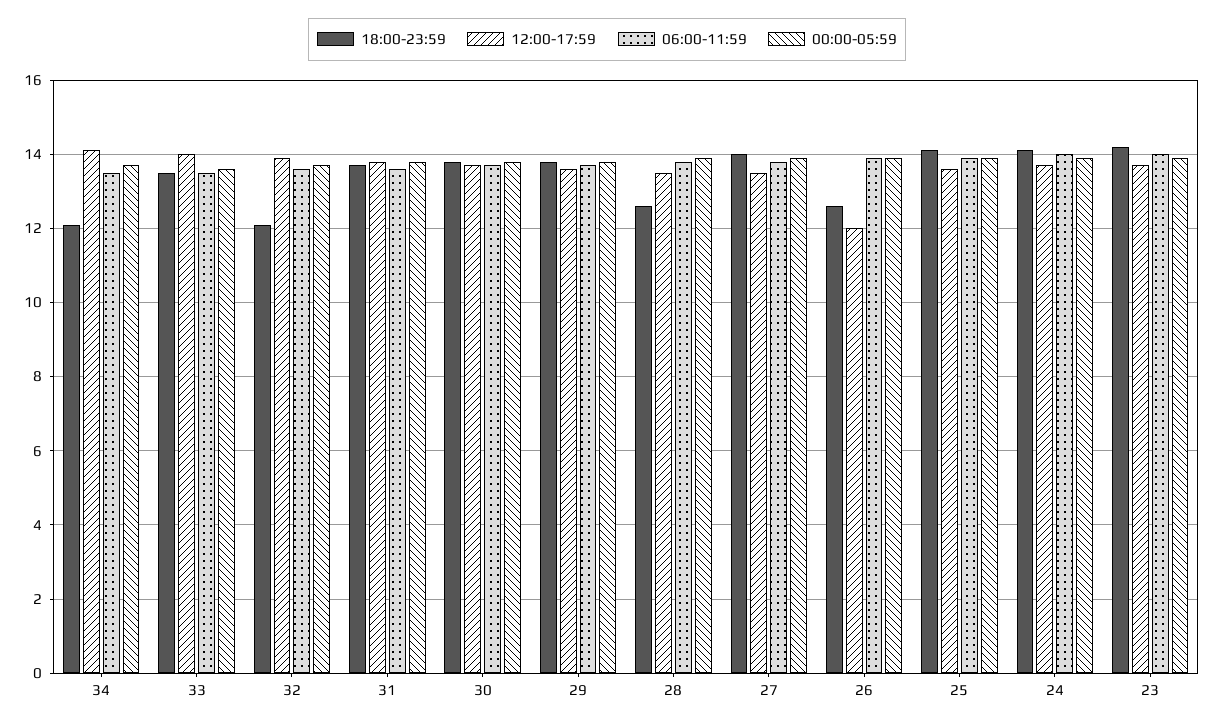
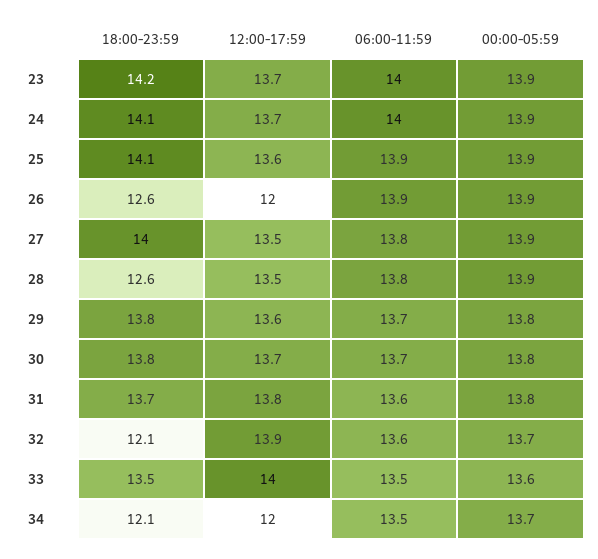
12:00-17:59, 34: 14 -> 12

